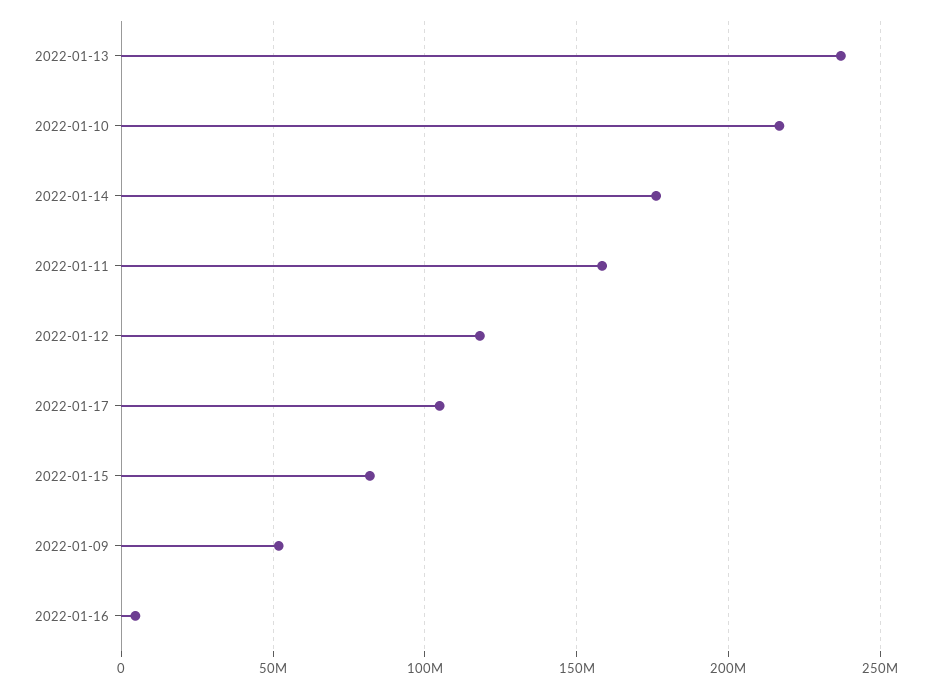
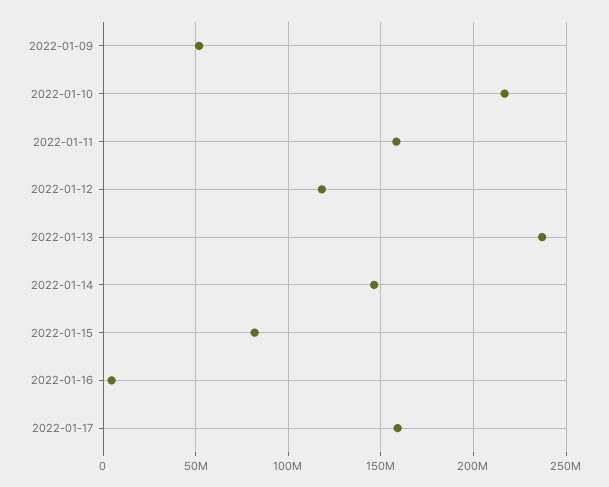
2022-01-14: 175000000 -> 145000000
2022-01-17: 105000000 -> 160000000

